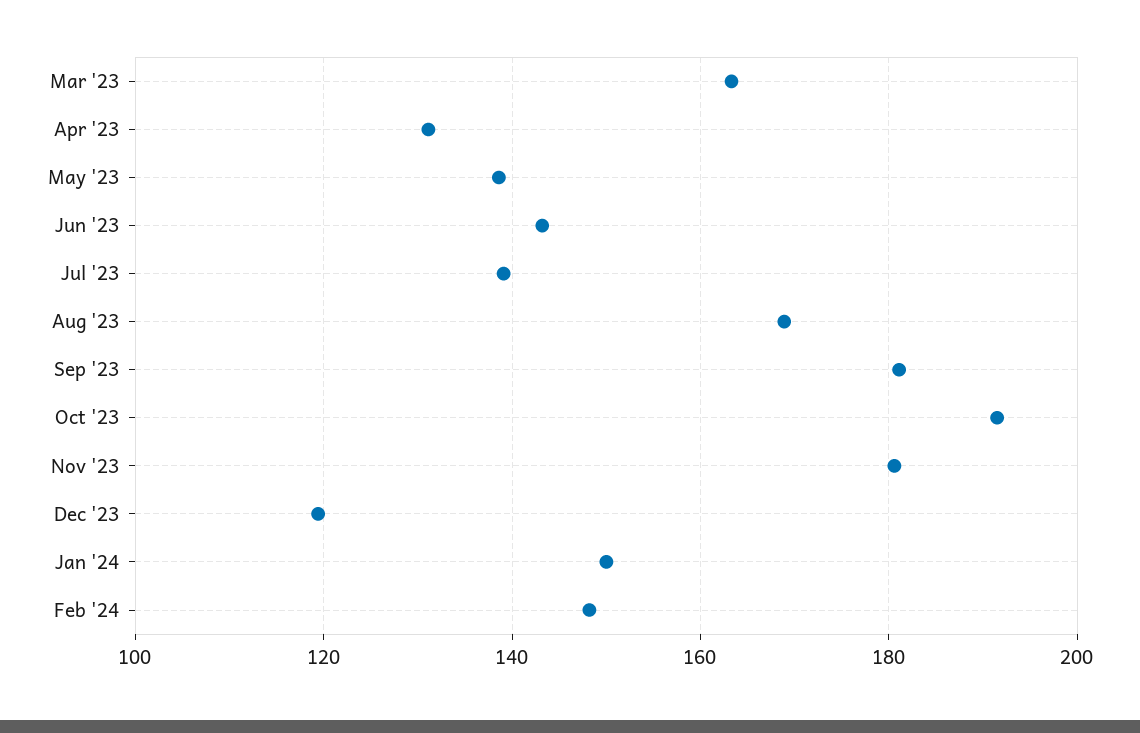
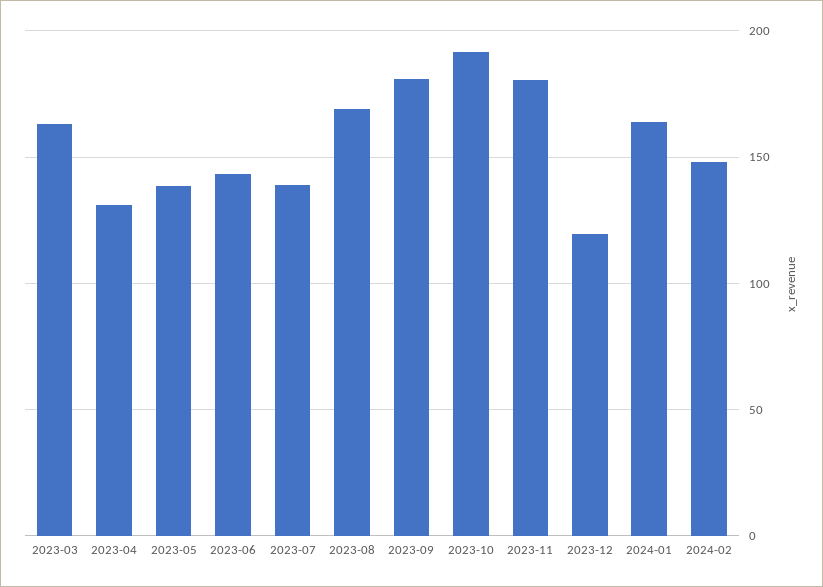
Jan '24: 150 -> 165

